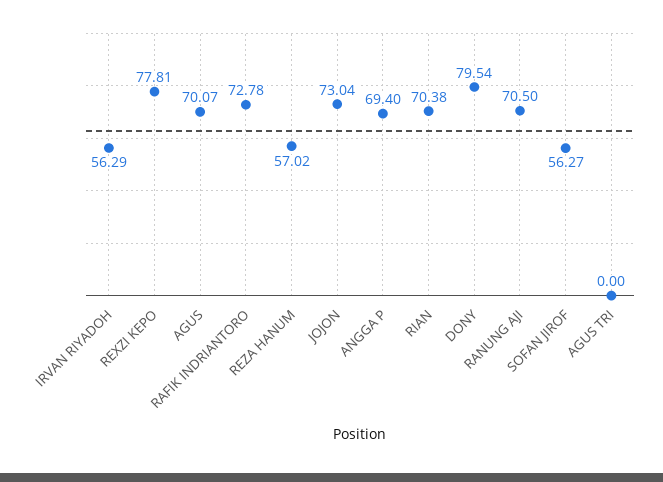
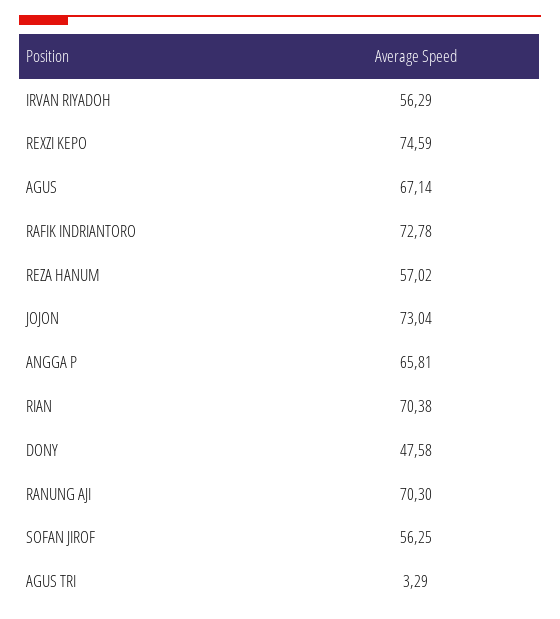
REXZI KEPO: 77.81 -> 74.59
AGUS: 70.07 -> 67.14
ANGGA P: 69.4 -> 65.81
DONY: 79.54 -> 47.58
RANUNG AJI: 70.5 -> 70.3
SOFAN JIROF: 56.27 -> 56.25
AGUS TRI: 0 -> 3.29

